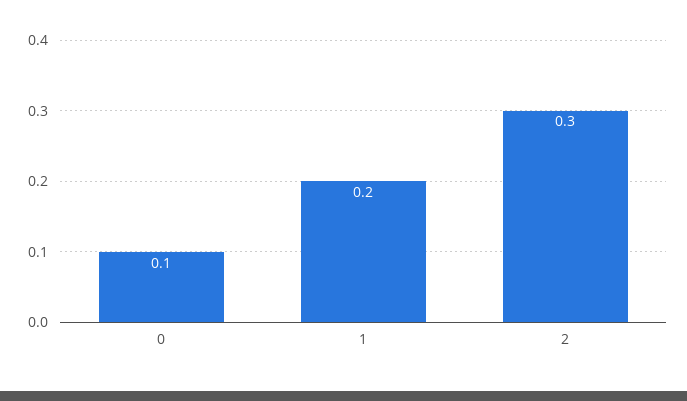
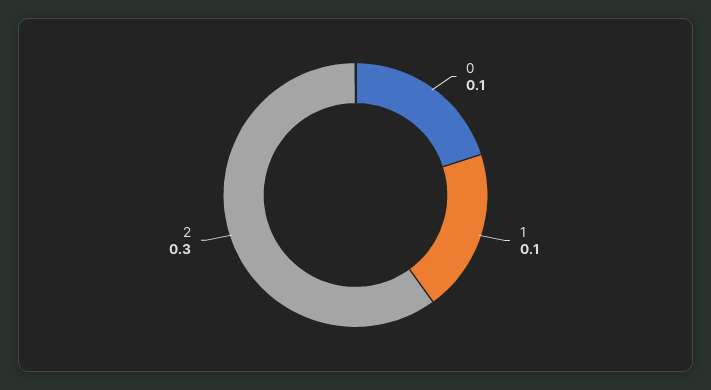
1: 0.2 -> 0.1

